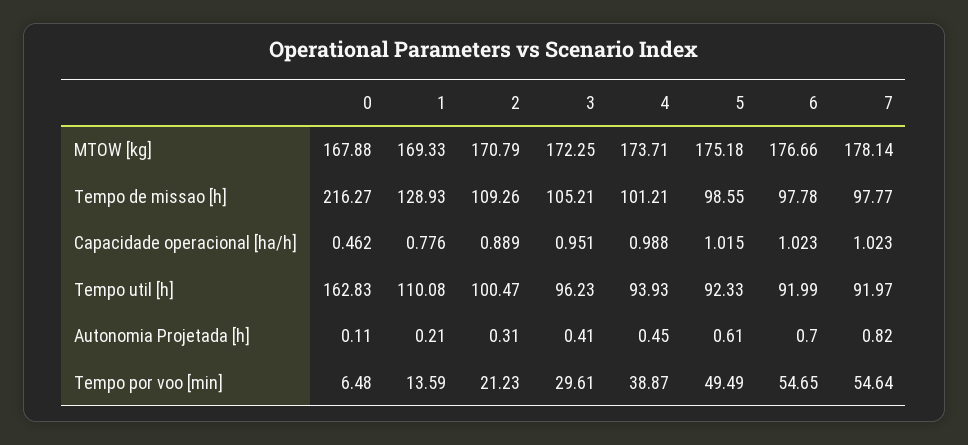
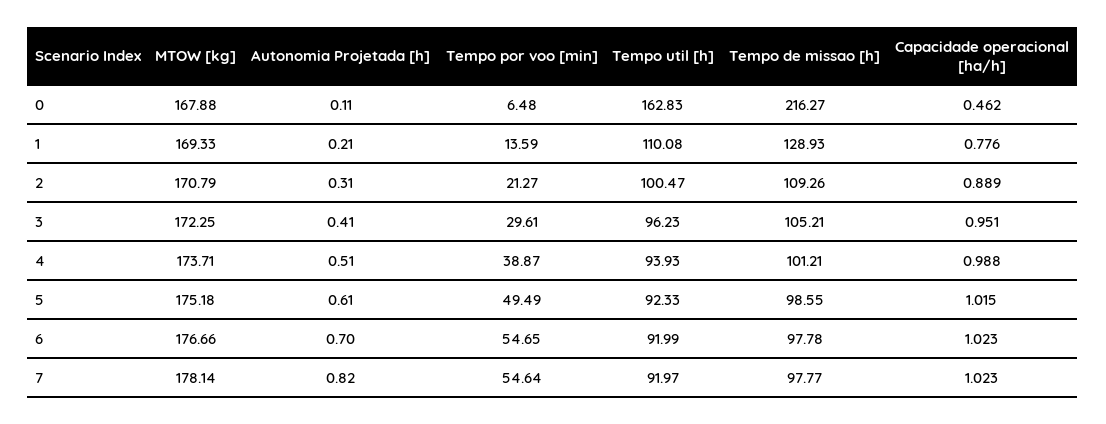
4, Autonomia Projetada [h]: 0.45 -> 0.51
2, Tempo por voo [min]: 21.23 -> 21.27

